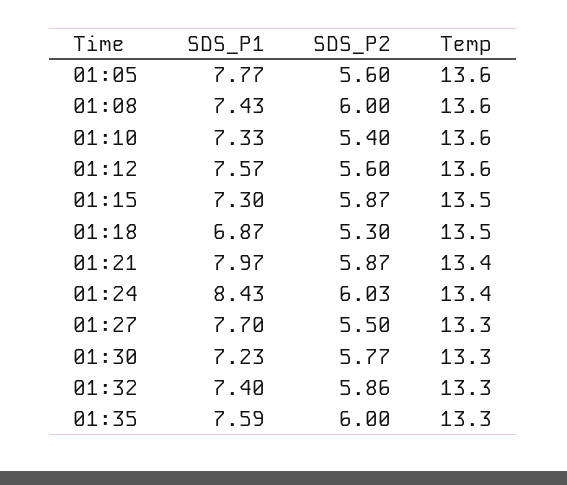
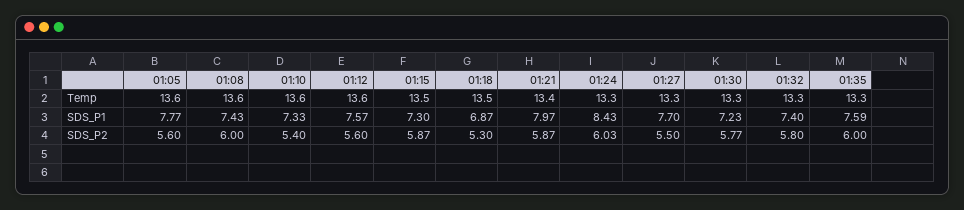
Temp, 01:24: 13.4 -> 13.3
SDS_P2, 01:32: 5.86 -> 5.8

